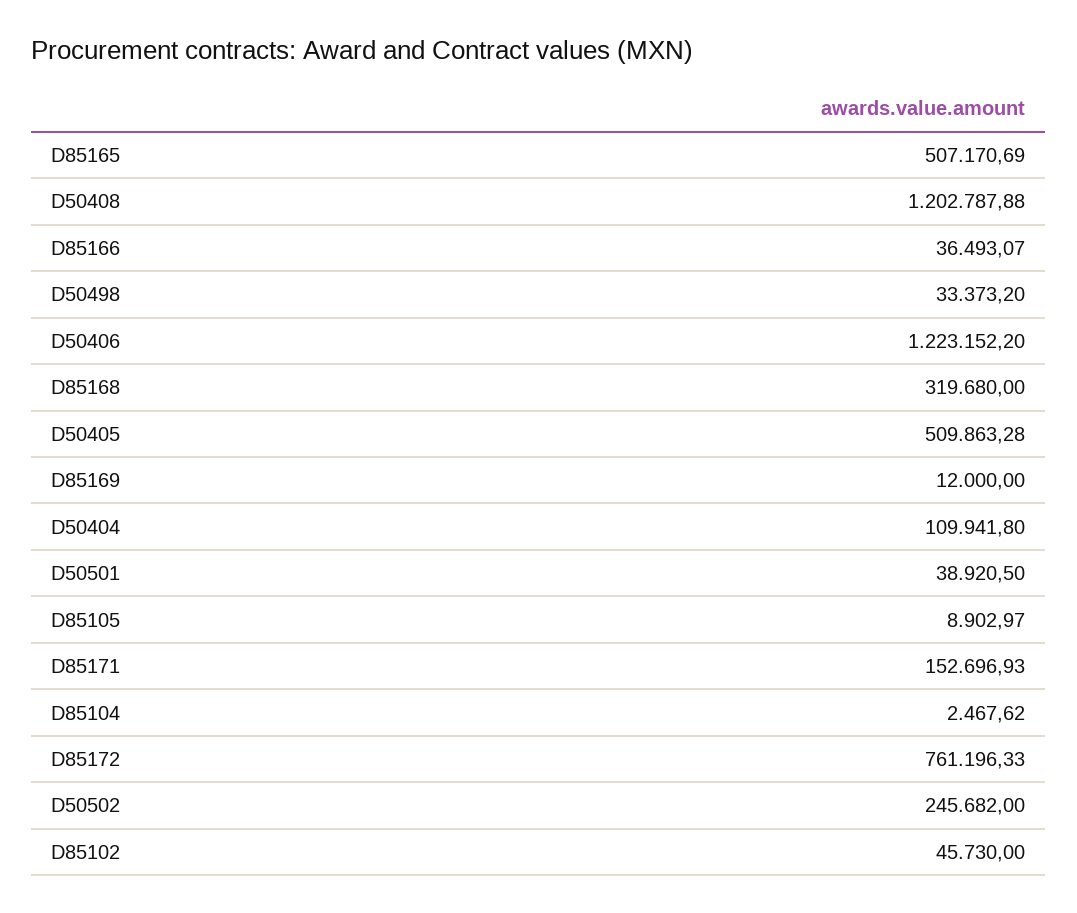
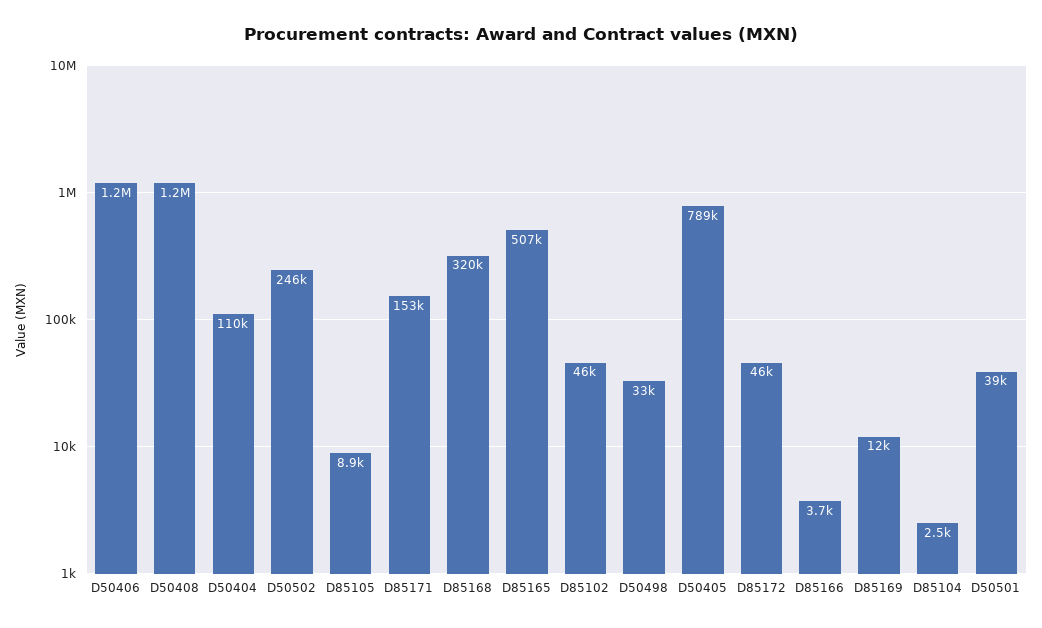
D85166: 36493.07 -> 3700
D50405: 509863.28 -> 789000
D85172: 761196.33 -> 46000

